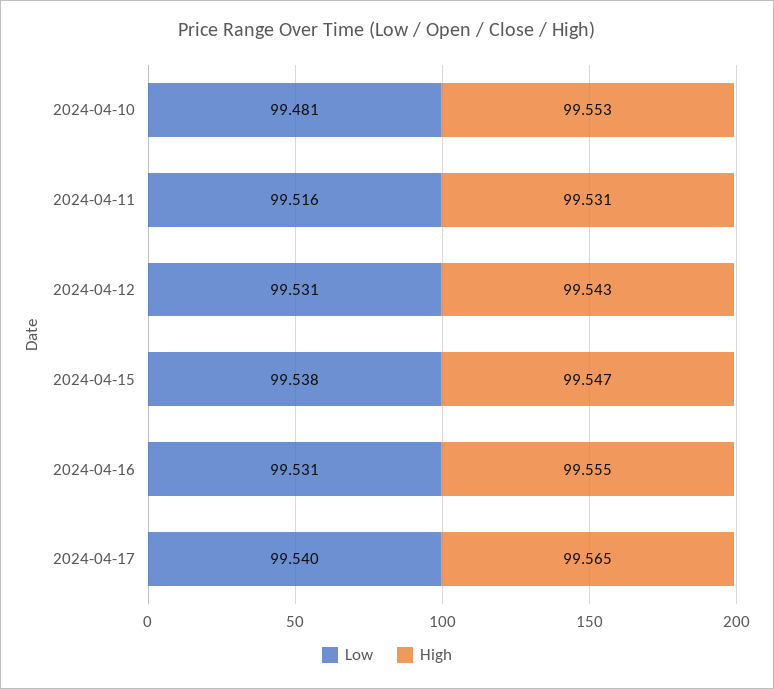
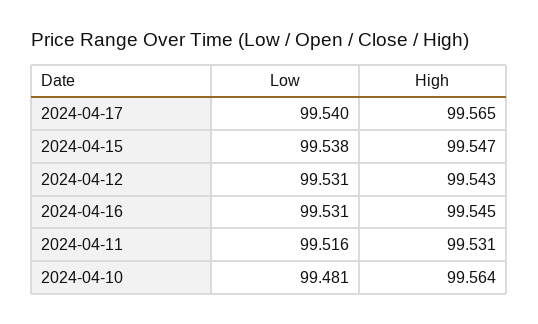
High, 2024-04-10: 99.553 -> 99.564
High, 2024-04-16: 99.555 -> 99.545

